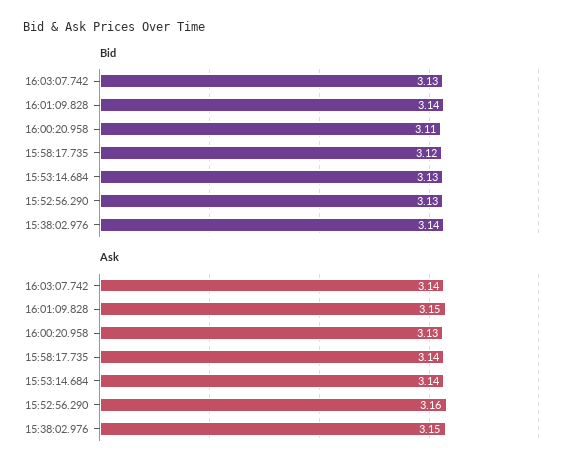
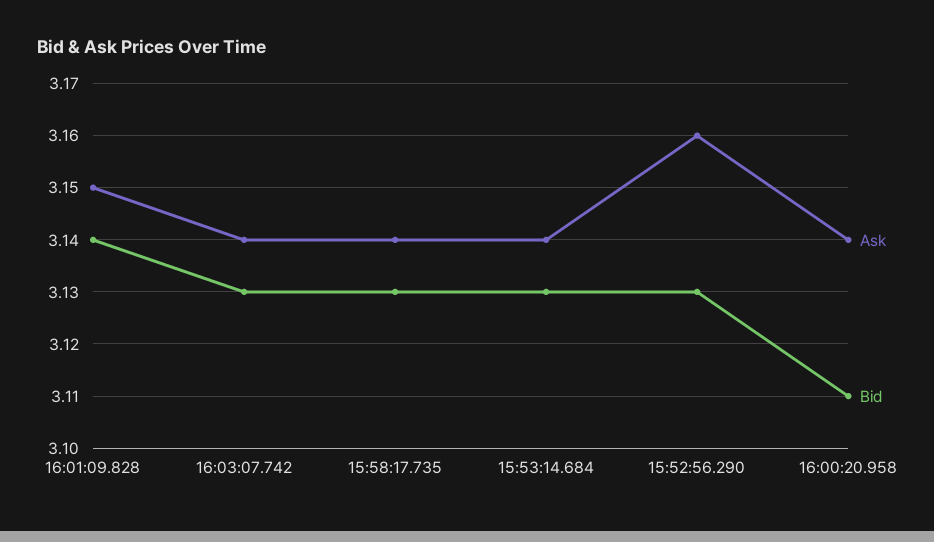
Bid, 15:58:17.735: 3.12 -> 3.13
Bid, 15:38:02.976: 3.14 -> none
Ask, 16:00:20.958: 3.13 -> 3.14
Ask, 15:38:02.976: 3.15 -> none

